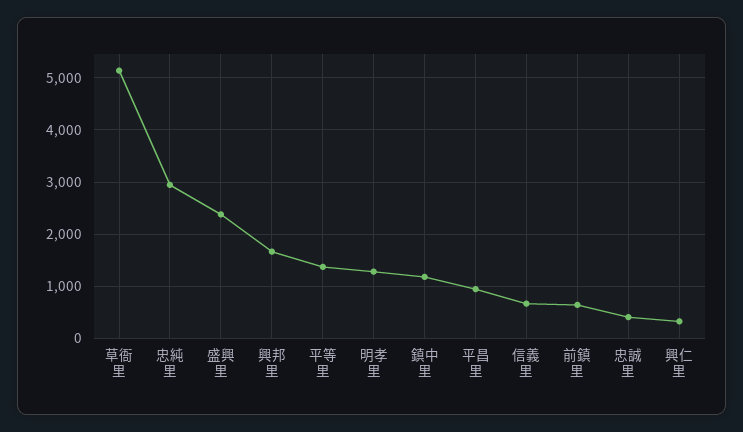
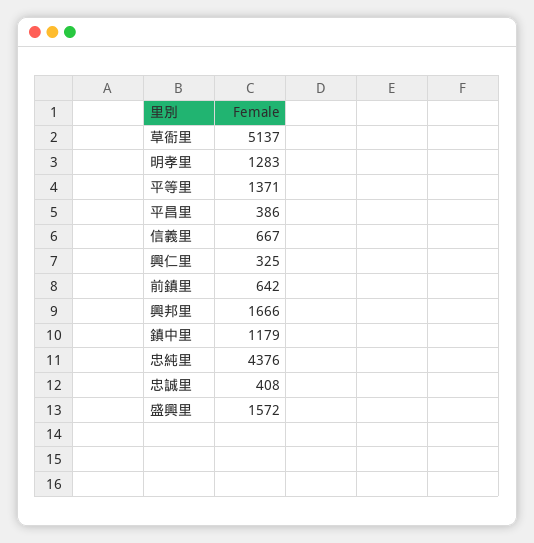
忠純里: 3000 -> 4376
盛興里: 2400 -> 1572
平昌里: 1000 -> 386

